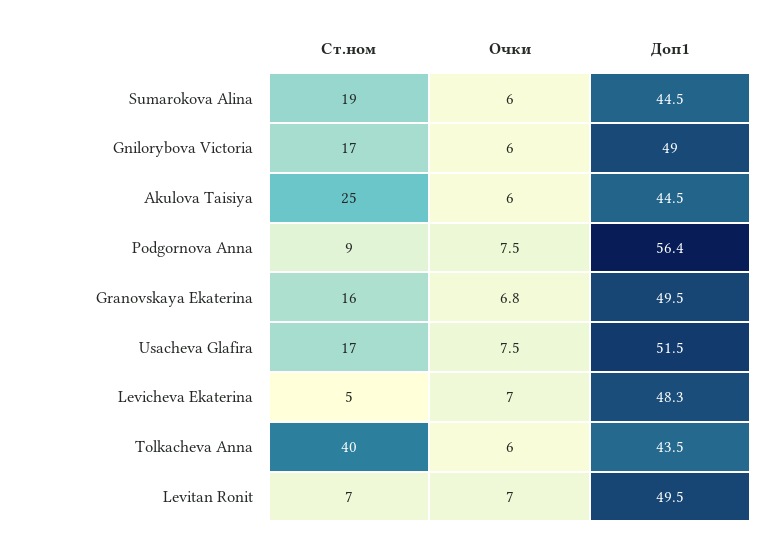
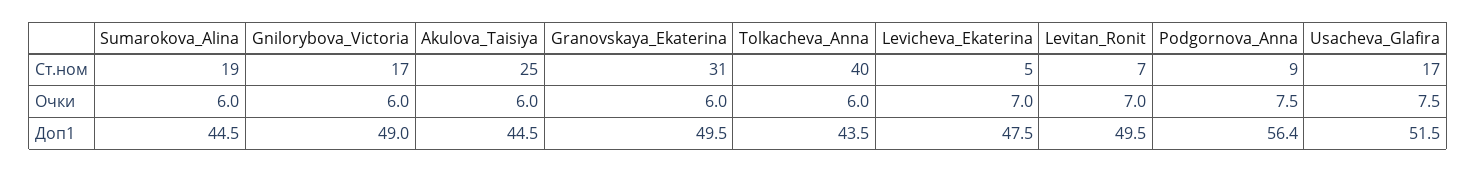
Ст.ном, Granovskaya Ekaterina: 16 -> 31
Очки, Granovskaya Ekaterina: 6.8 -> 6
Доп1, Levicheva Ekaterina: 48.3 -> 47.5

